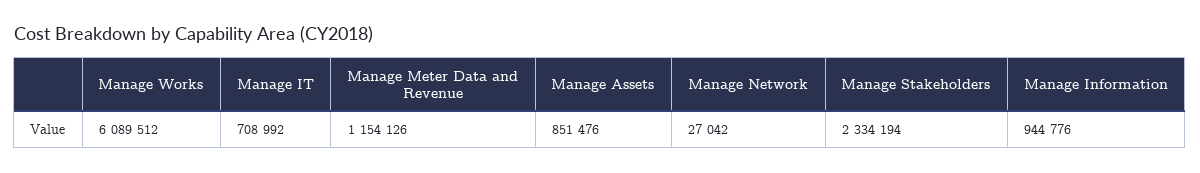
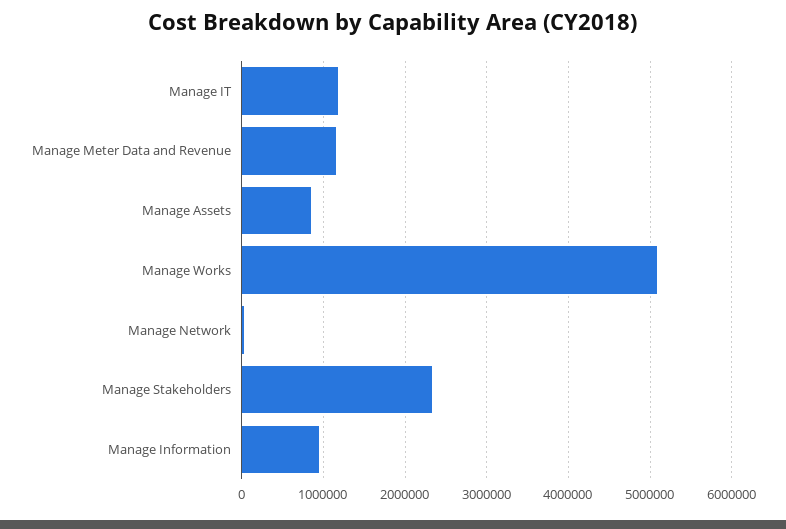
Manage Works: 6089512 -> 5100000
Manage IT: 708992 -> 1200000

